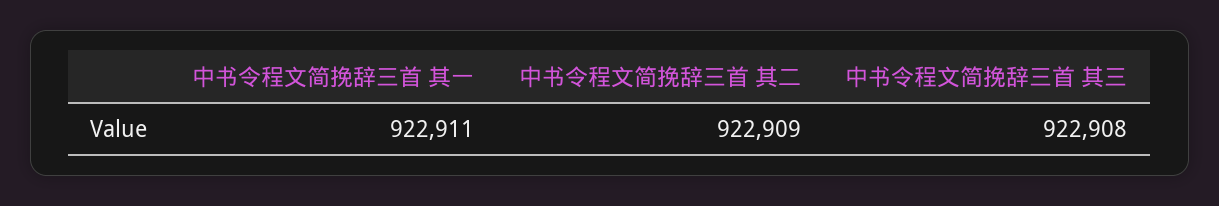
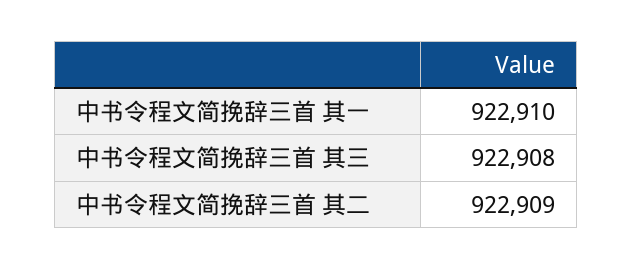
中书令程文简挽辞三首 其一: 922911 -> 922910

